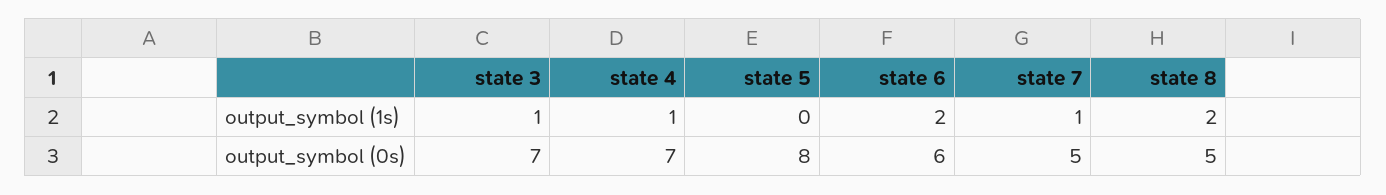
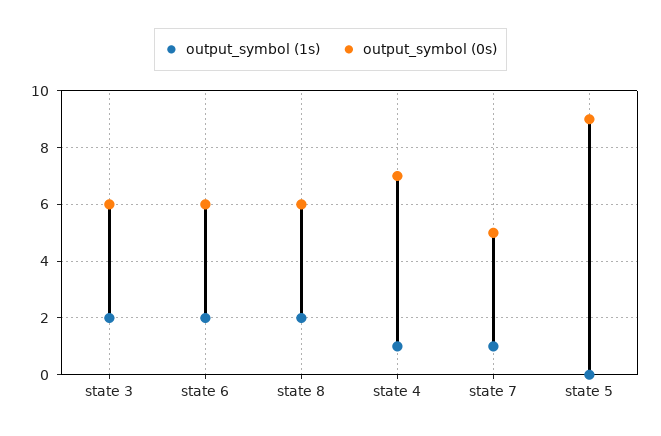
output_symbol (1s), state 3: 1 -> 2
output_symbol (0s), state 3: 7 -> 6
output_symbol (0s), state 5: 8 -> 9
output_symbol (0s), state 8: 5 -> 6

